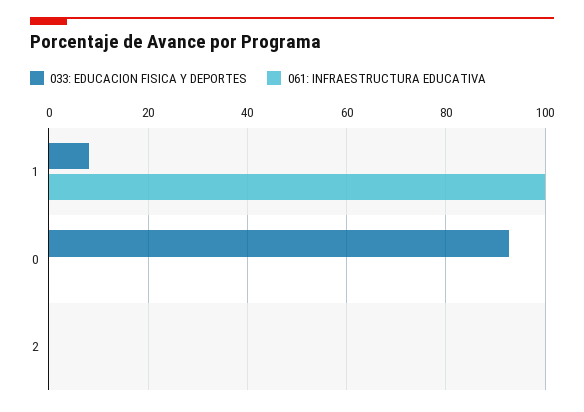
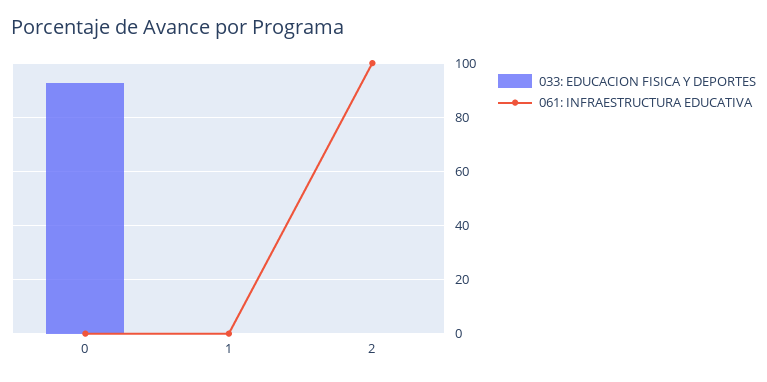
033: EDUCACION FISICA Y DEPORTES, 1: 8 -> 0
061: INFRAESTRUCTURA EDUCATIVA, 1: 100 -> 0
061: INFRAESTRUCTURA EDUCATIVA, 2: 0 -> 100

